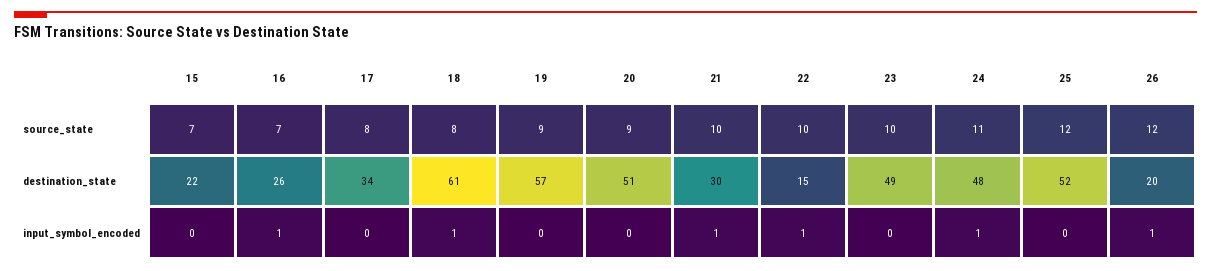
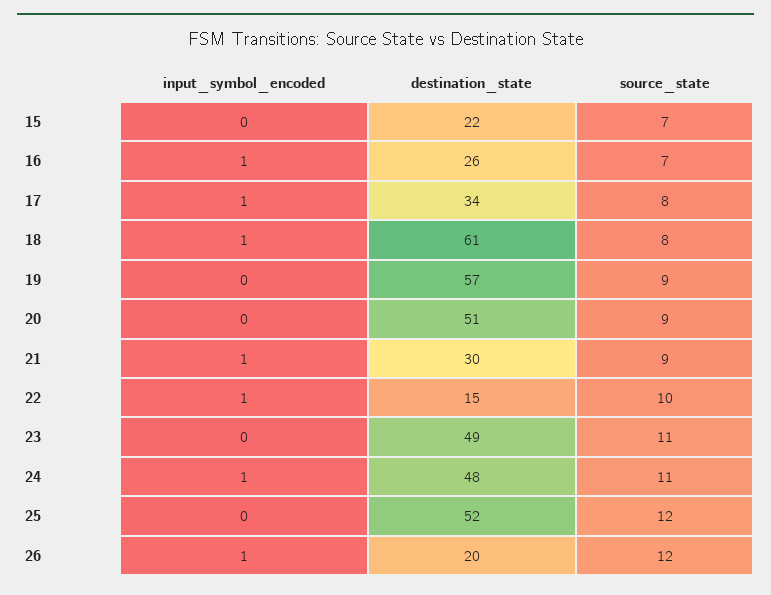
21, source_state: 10 -> 9
23, source_state: 10 -> 11
17, input_symbol_encoded: 0 -> 1

